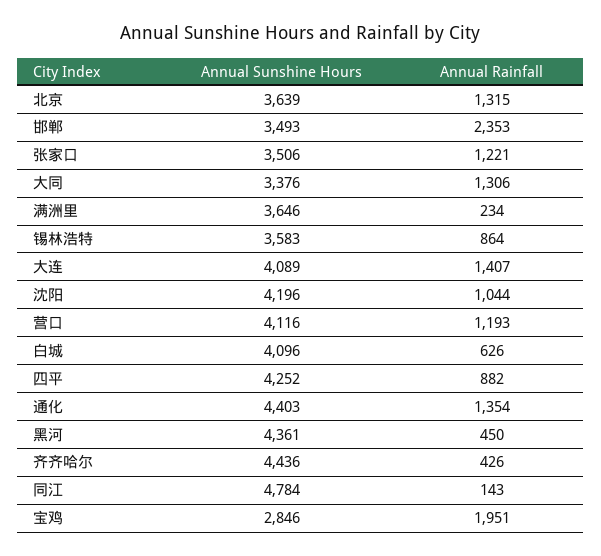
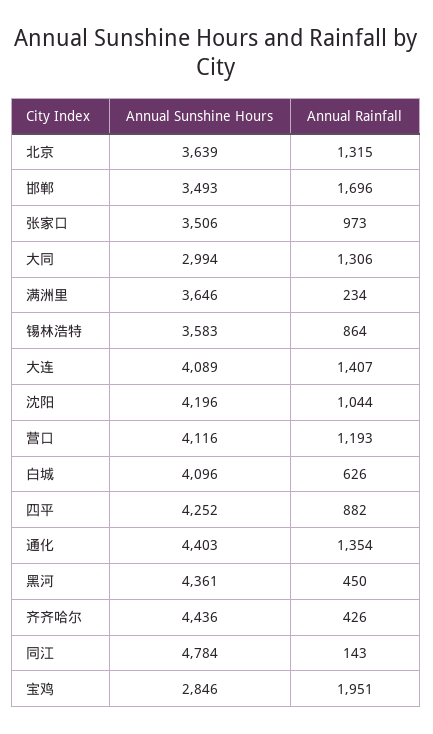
Annual Rainfall, 邯郸: 2353 -> 1696
Annual Rainfall, 张家口: 1221 -> 973
Annual Sunshine Hours, 大同: 3376 -> 2994

